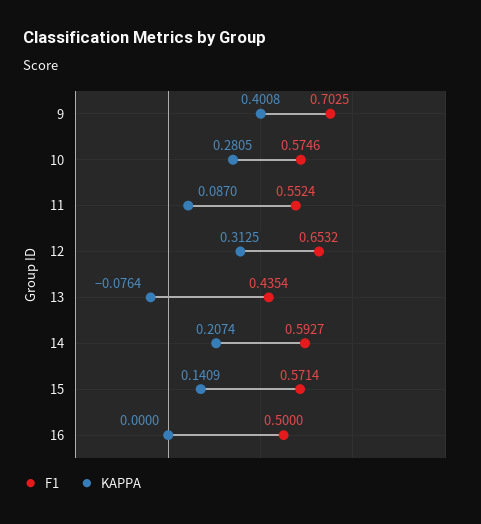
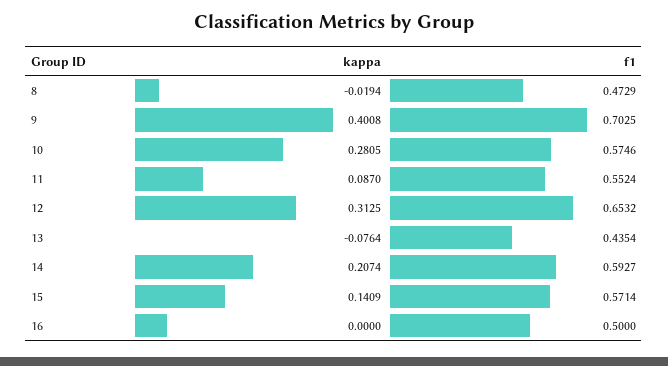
KAPPA, 8: none -> -0.0194
F1, 8: none -> 0.4729

